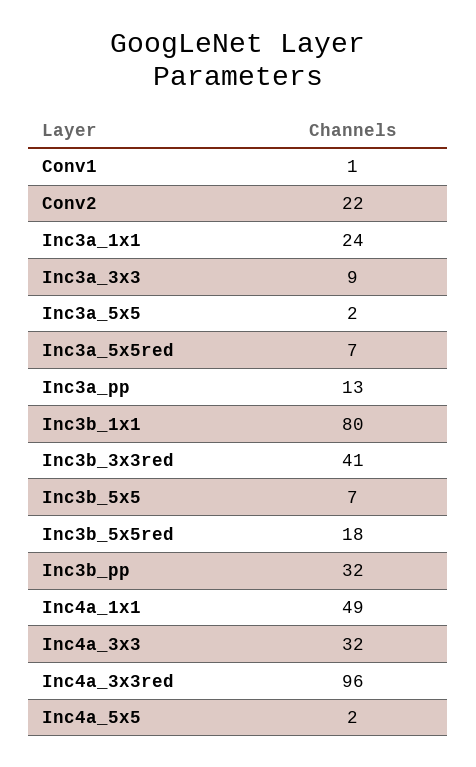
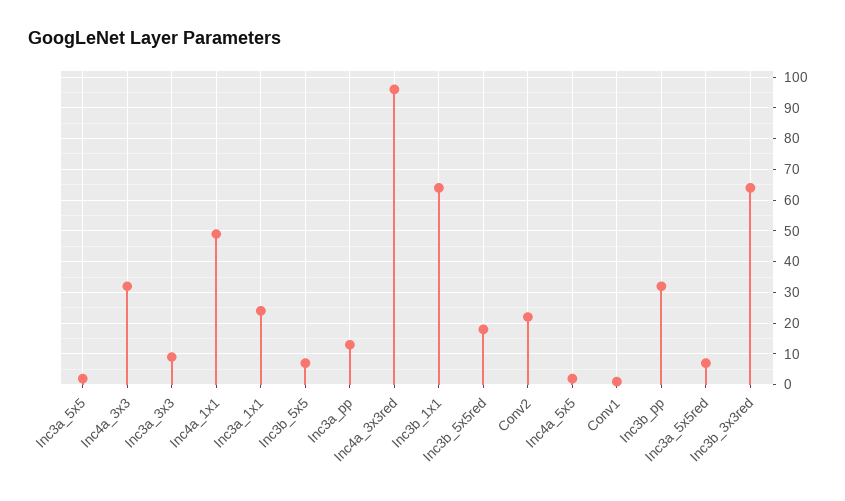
Inc3b_1x1: 80 -> 65
Inc3b_3x3red: 41 -> 65

